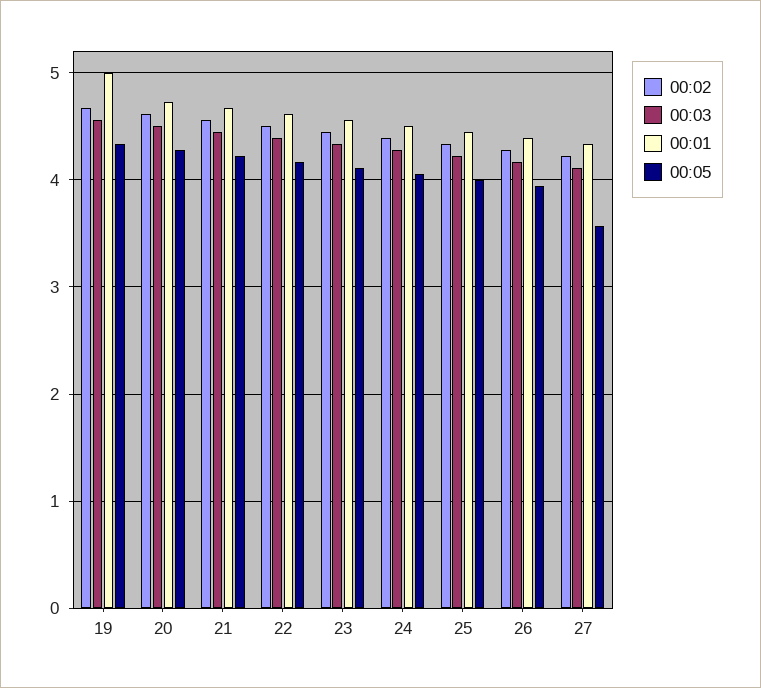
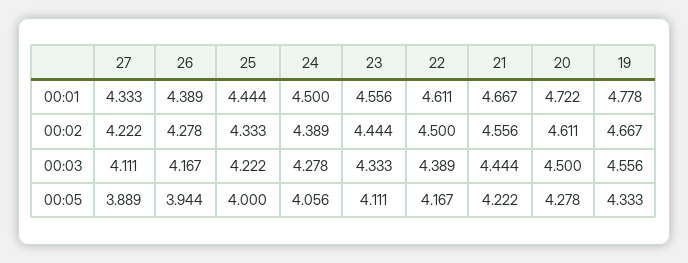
00:01, 19: 5 -> 4.778
00:05, 27: 3.6 -> 3.889

